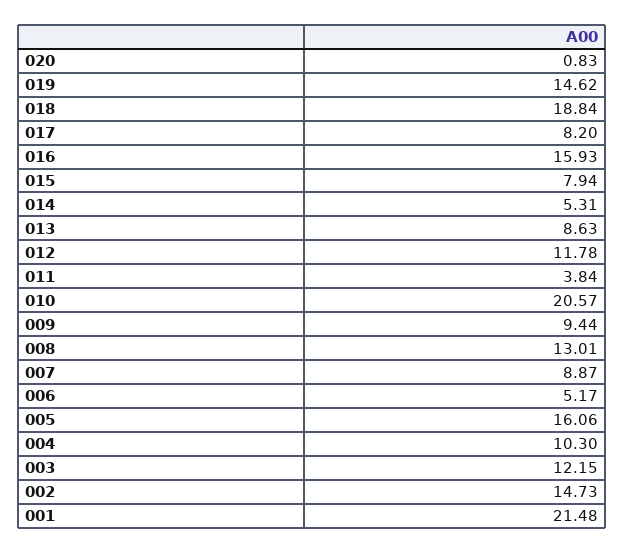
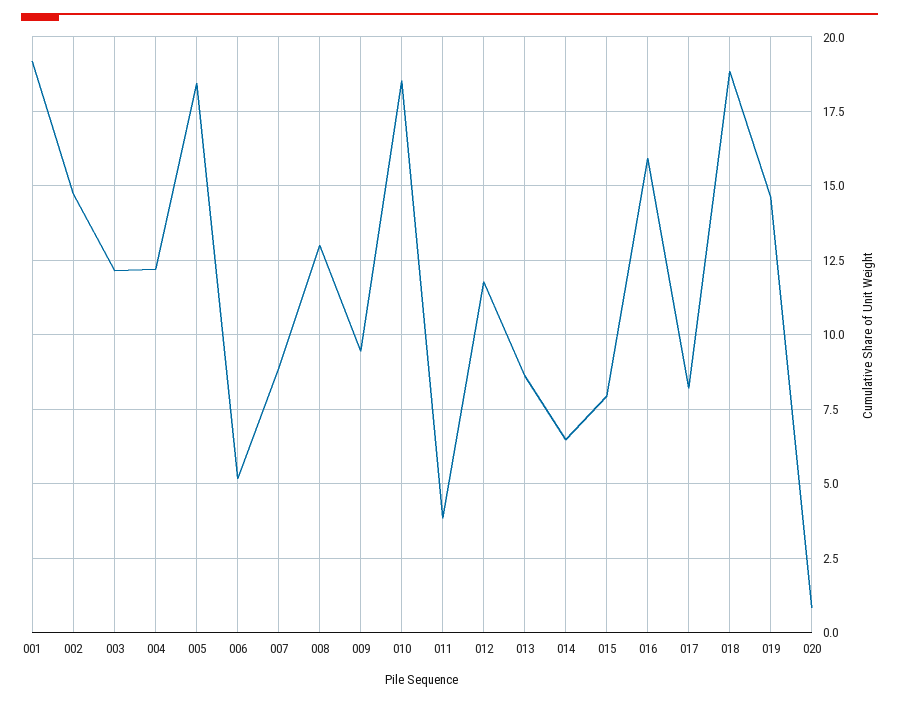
014: 5.31 -> 6.5
010: 20.57 -> 18.5
005: 16.06 -> 18.5
004: 10.3 -> 12.25
001: 21.48 -> 19.25

